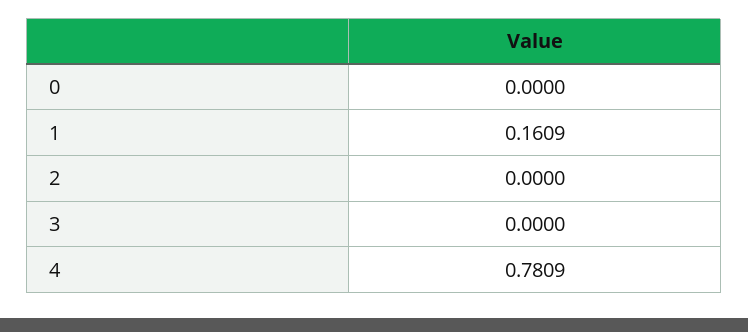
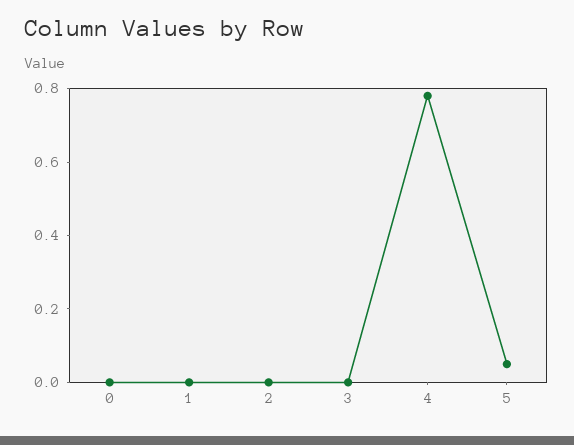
1: 0.1609 -> 0
5: none -> 0.05

